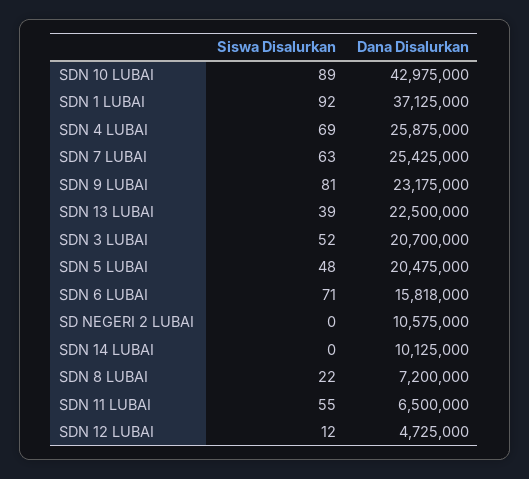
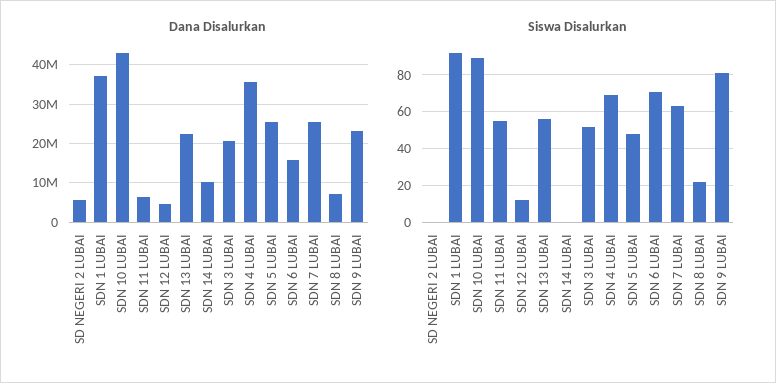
Dana Disalurkan, SDN 4 LUBAI: 25875000 -> 36000000
Siswa Disalurkan, SDN 13 LUBAI: 39 -> 55
Dana Disalurkan, SDN 5 LUBAI: 20475000 -> 26000000
Dana Disalurkan, SD NEGERI 2 LUBAI: 10575000 -> 6000000

